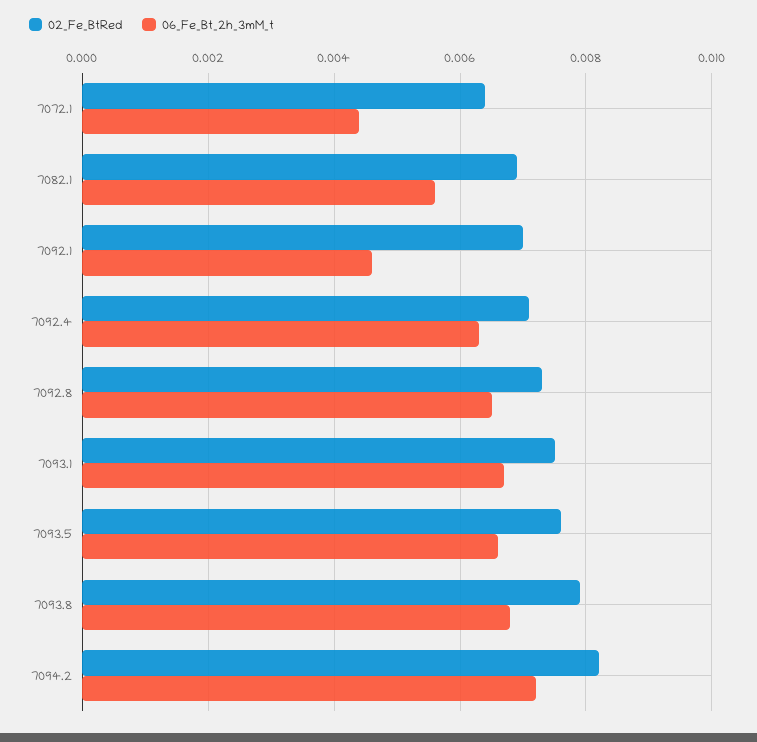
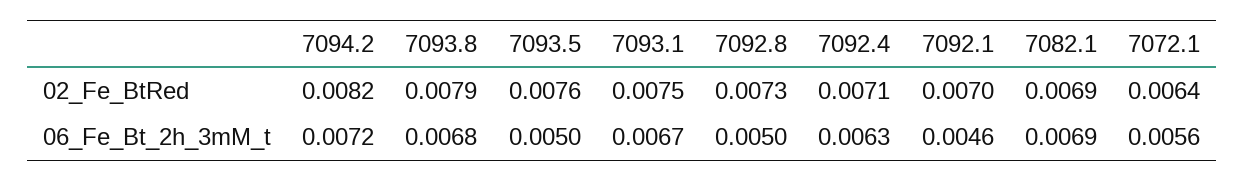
06_Fe_Bt_2h_3mM_t, 7072.1: 0.0045 -> 0.0056
06_Fe_Bt_2h_3mM_t, 7082.1: 0.0055 -> 0.0069
06_Fe_Bt_2h_3mM_t, 7092.8: 0.0065 -> 0.005
06_Fe_Bt_2h_3mM_t, 7093.5: 0.0065 -> 0.005

